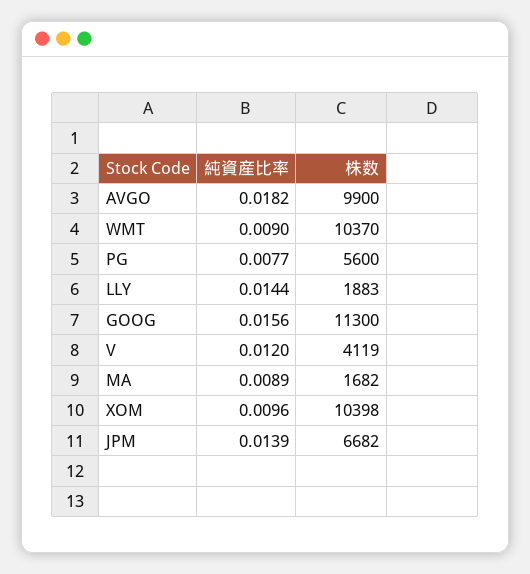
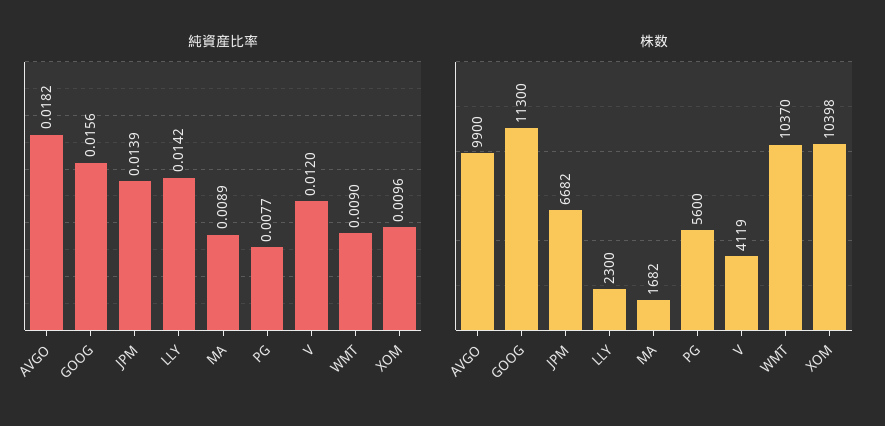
純資産比率, LLY: 0.0144 -> 0.0142
株数, LLY: 1883 -> 2300

